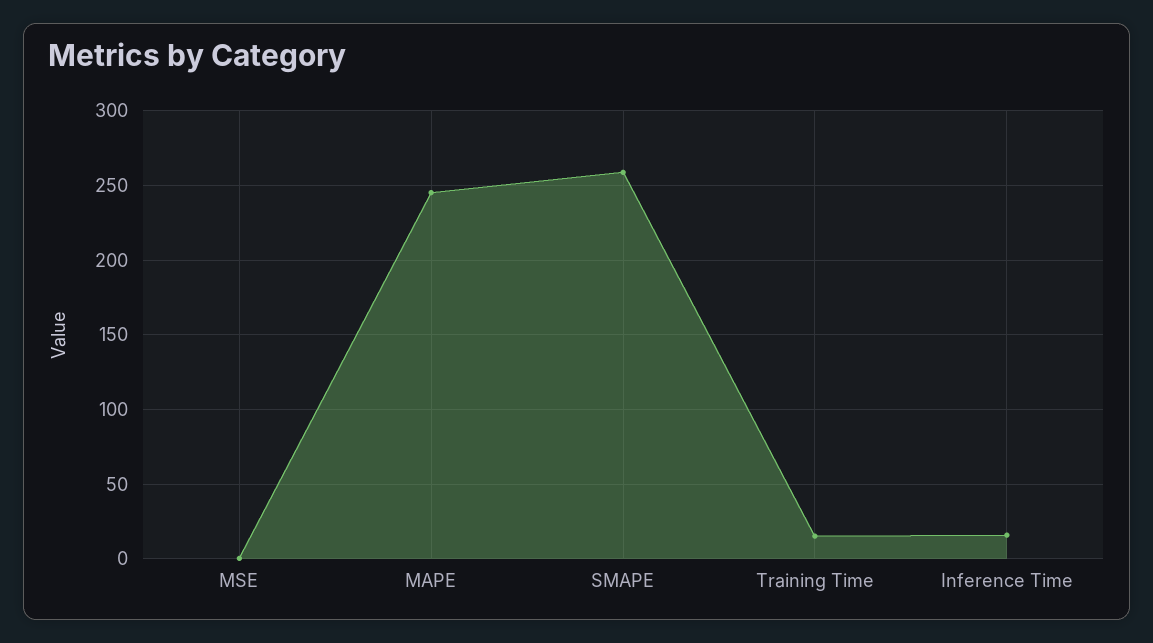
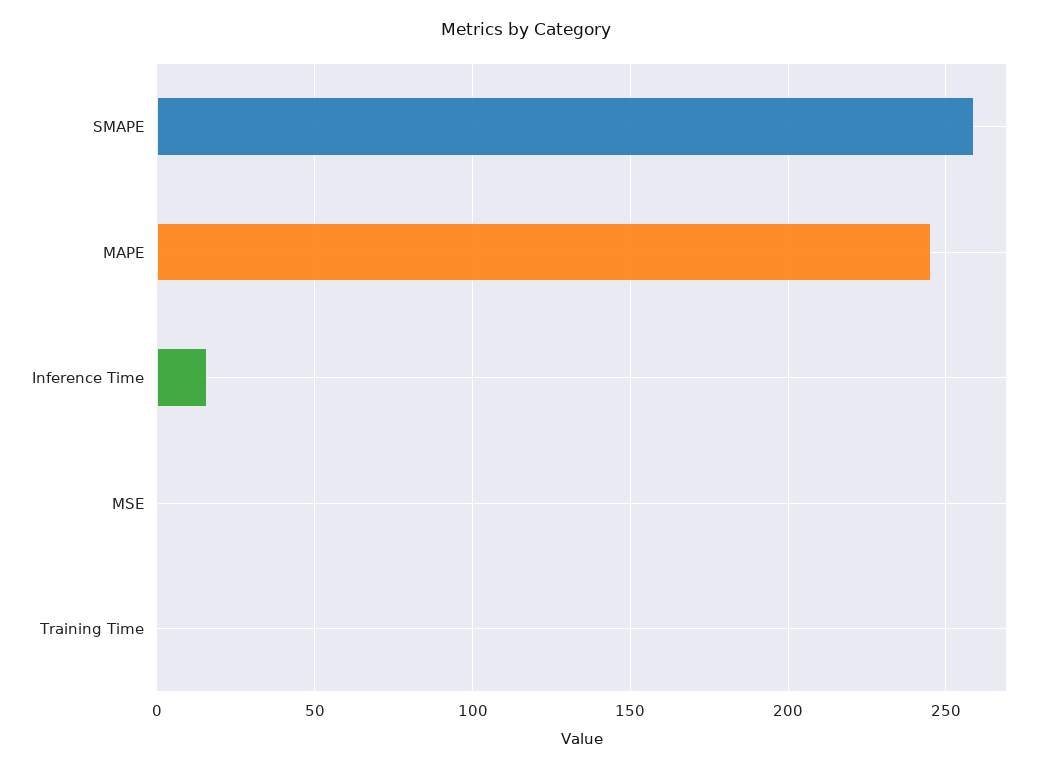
Training Time: 15 -> 0

